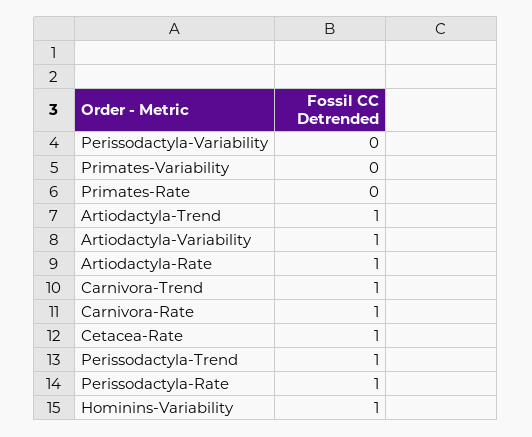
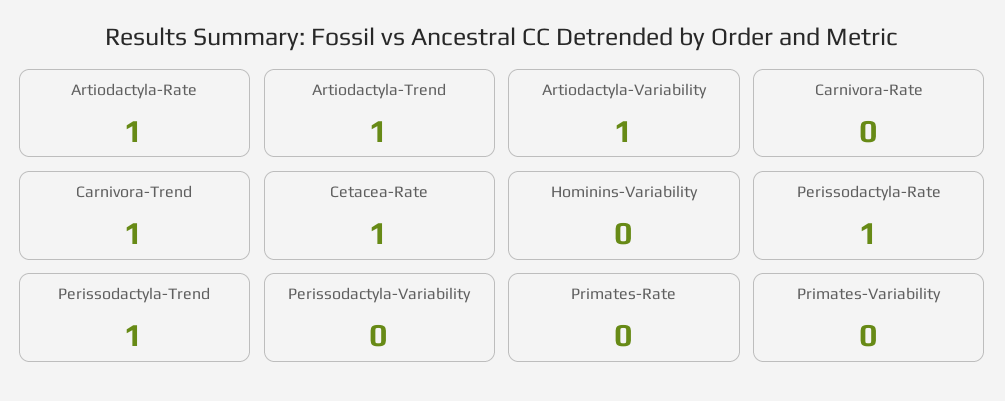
Carnivora-Rate: 1 -> 0
Hominins-Variability: 1 -> 0

